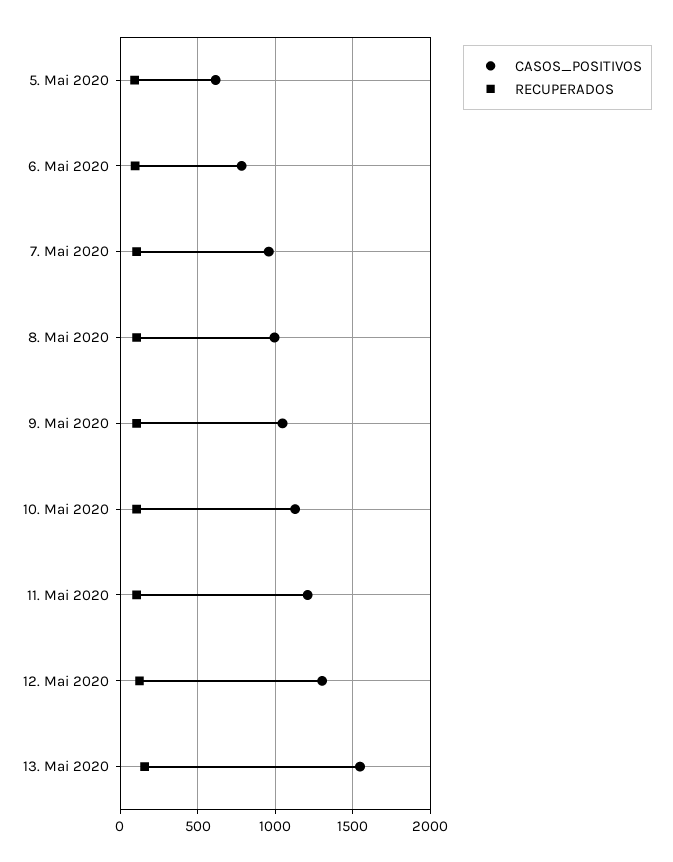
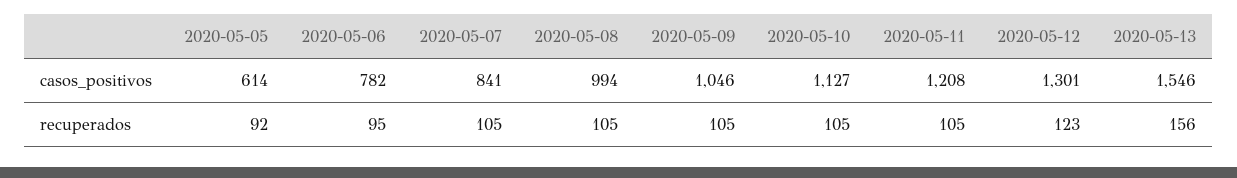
CASOS_POSITIVOS, 7. Mai 2020: 950 -> 841

